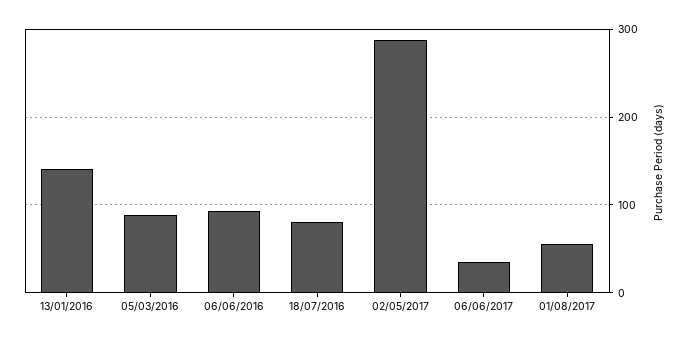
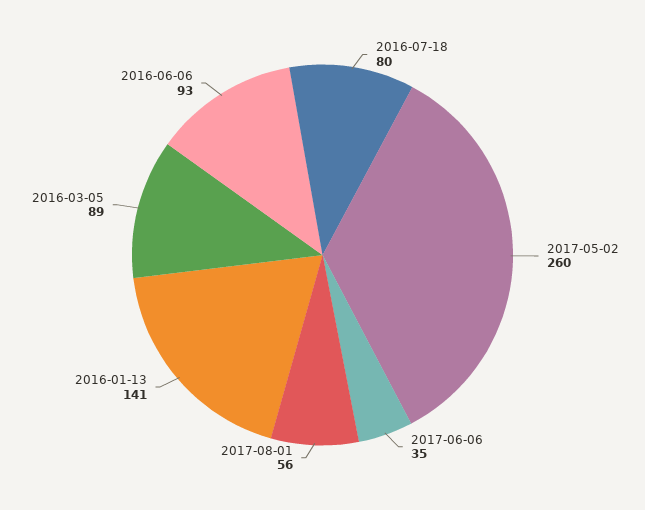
02/05/2017: 290 -> 260

